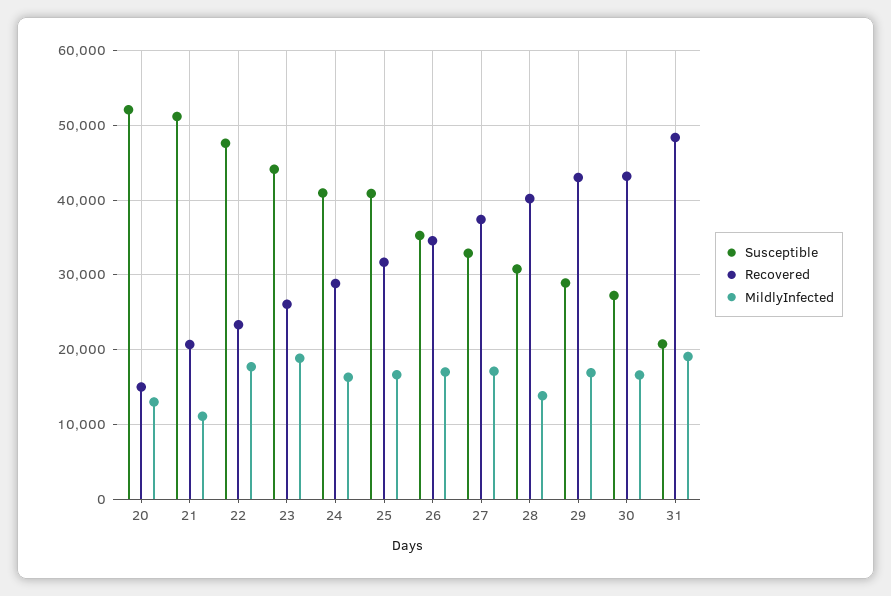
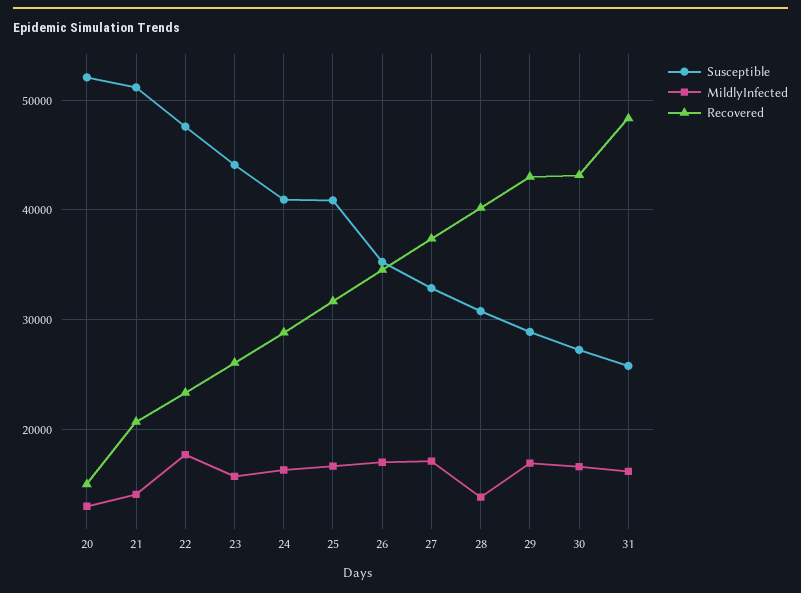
MildlyInfected, 21: 11000 -> 14000
MildlyInfected, 23: 19000 -> 16000
Susceptible, 31: 21000 -> 26000
MildlyInfected, 31: 19000 -> 16000

